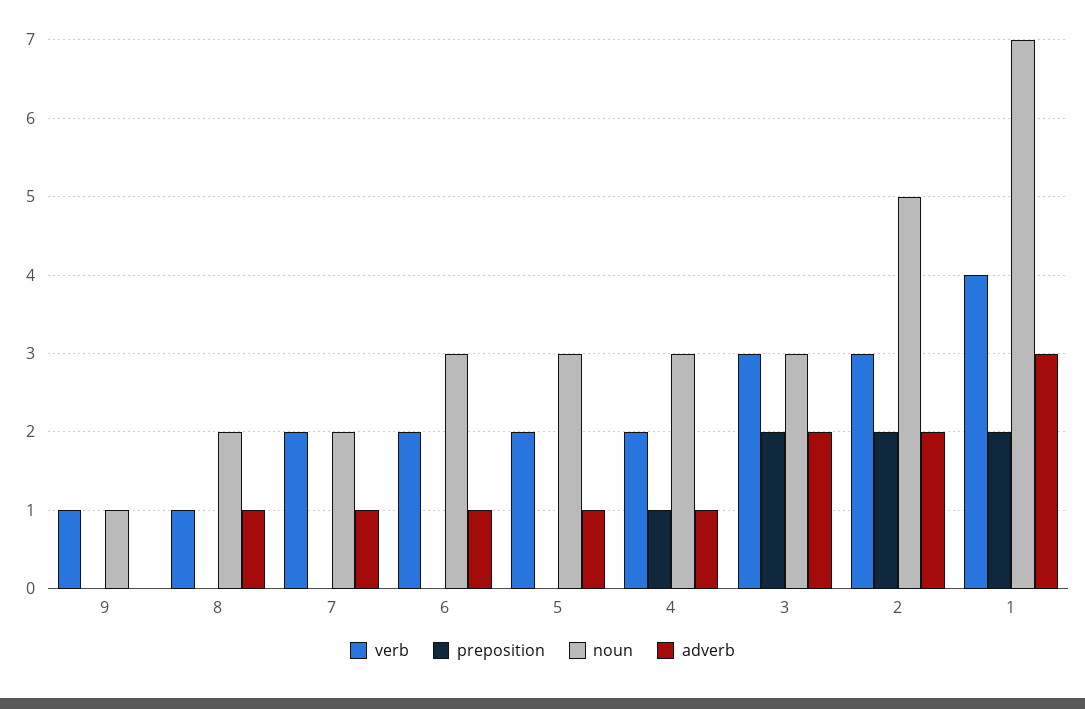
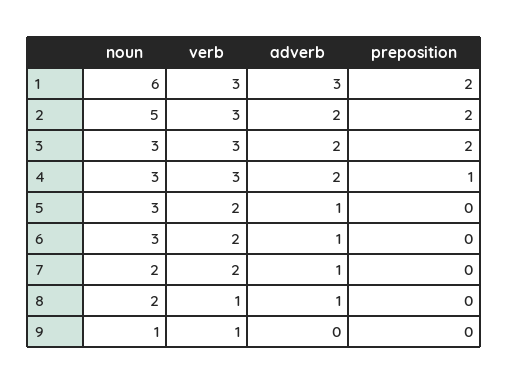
verb, 4: 2 -> 3
adverb, 4: 1 -> 2
verb, 1: 4 -> 3
noun, 1: 7 -> 6

